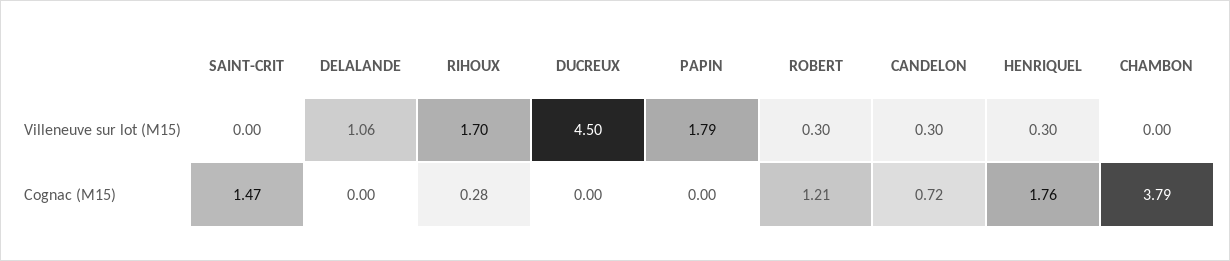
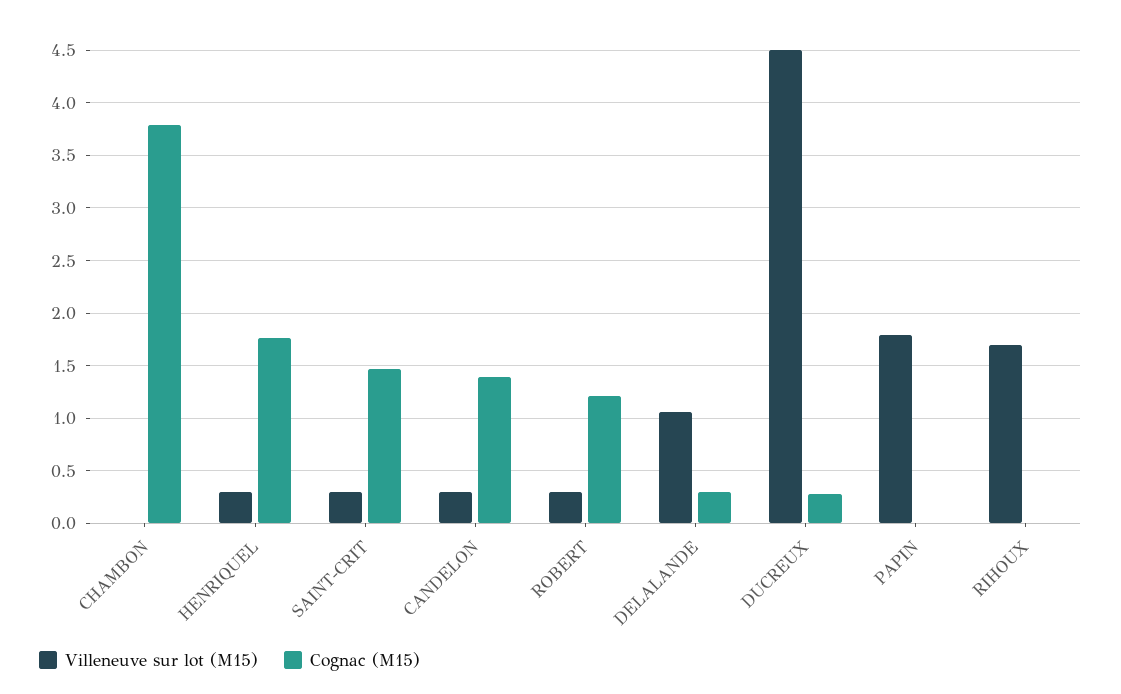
Villeneuve sur lot (M15), SAINT-CRIT: 0 -> 0.3
Cognac (M15), DELALANDE: 0 -> 0.3
Cognac (M15), RIHOUX: 0.28 -> 0
Cognac (M15), DUCREUX: 0 -> 0.3
Cognac (M15), CANDELON: 0.72 -> 1.4

